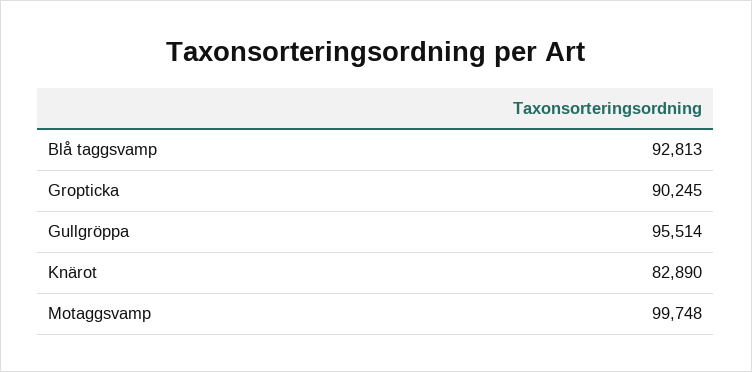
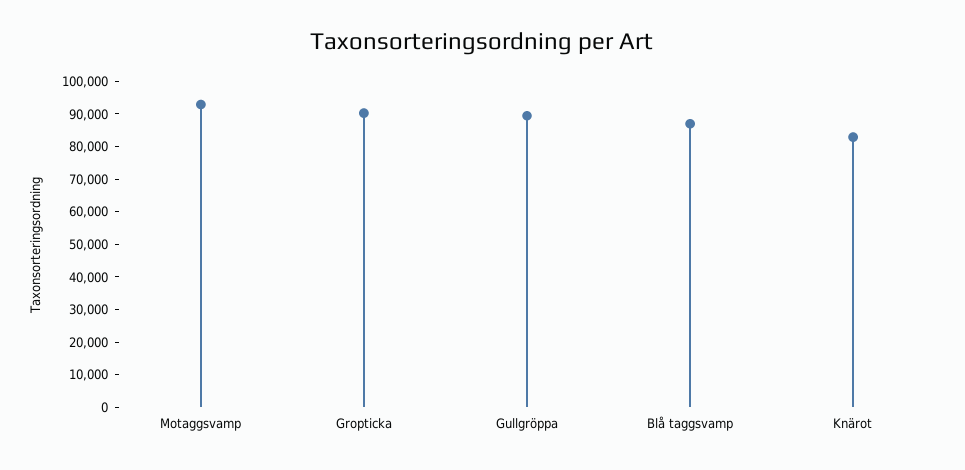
Blå taggsvamp: 92813 -> 87500
Gullgröppa: 95514 -> 90000
Motaggsvamp: 99748 -> 92500

